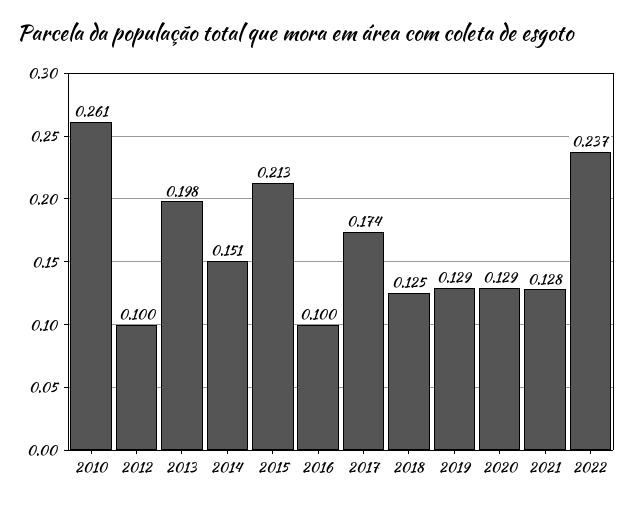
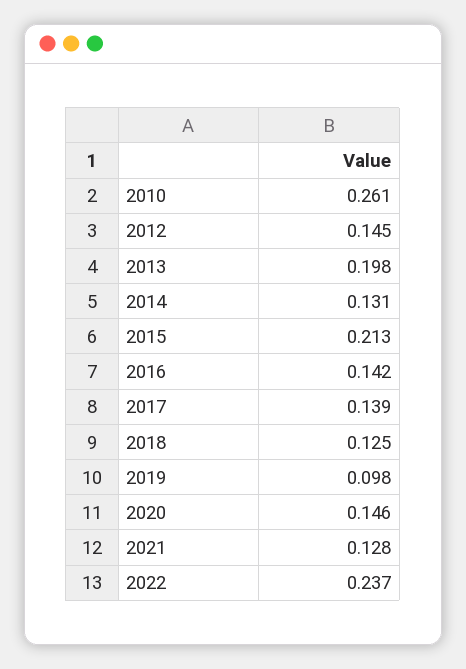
2012: 0.1 -> 0.145
2014: 0.151 -> 0.131
2016: 0.1 -> 0.142
2017: 0.174 -> 0.139
2019: 0.129 -> 0.098
2020: 0.129 -> 0.146

